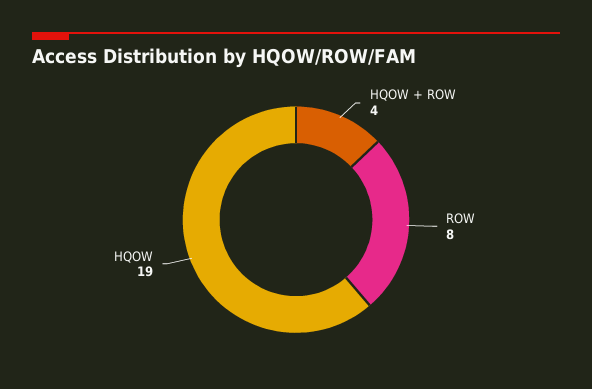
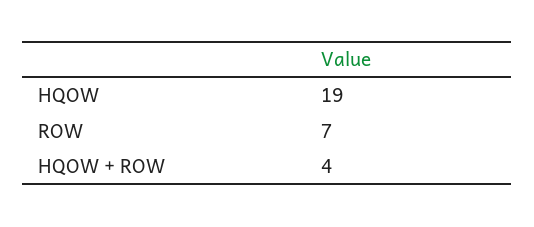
ROW: 8 -> 7

